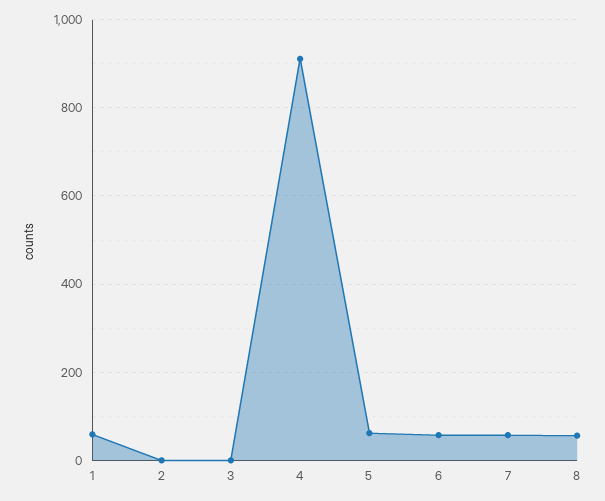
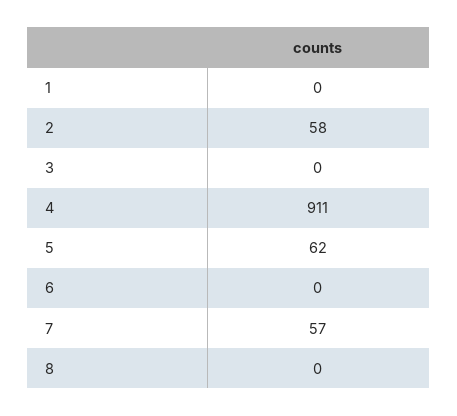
1: 60 -> 0
2: 0 -> 58
6: 60 -> 0
8: 60 -> 0

